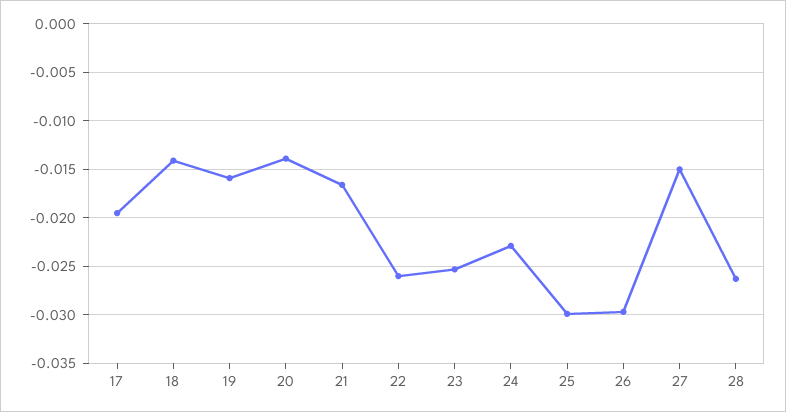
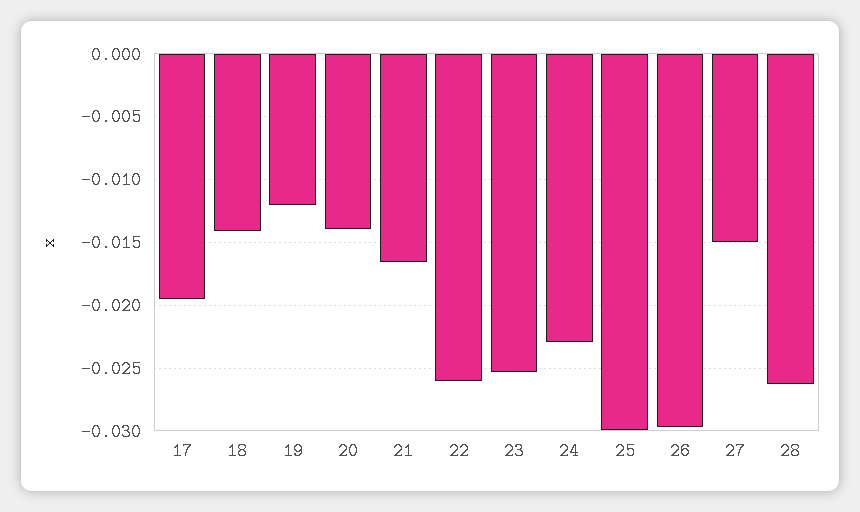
19: -0.016 -> -0.012

